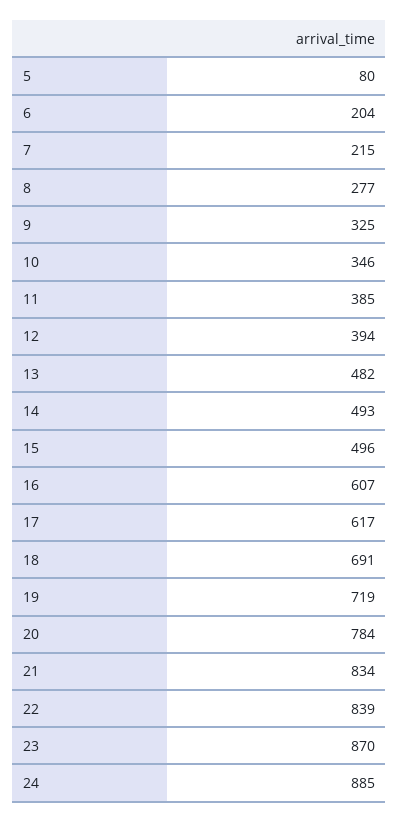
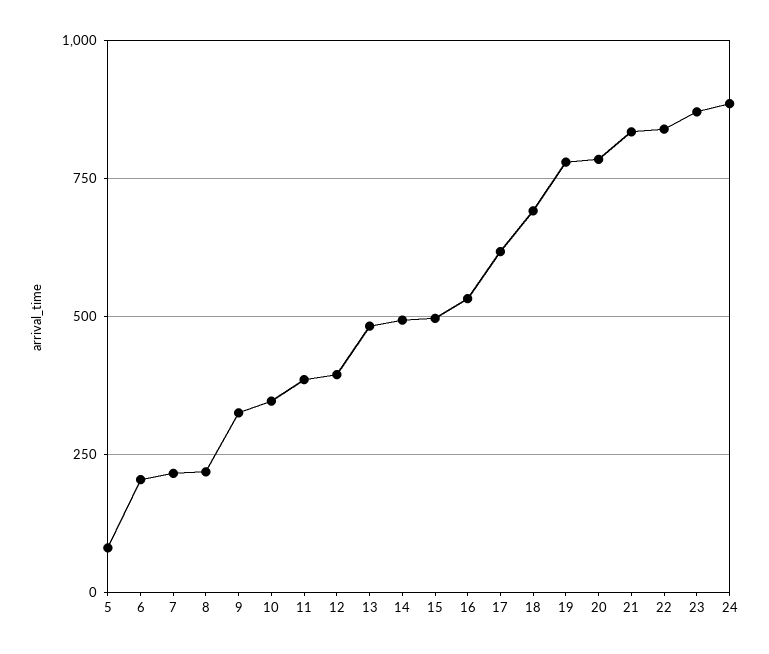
8: 277 -> 225
16: 607 -> 525
19: 719 -> 775

